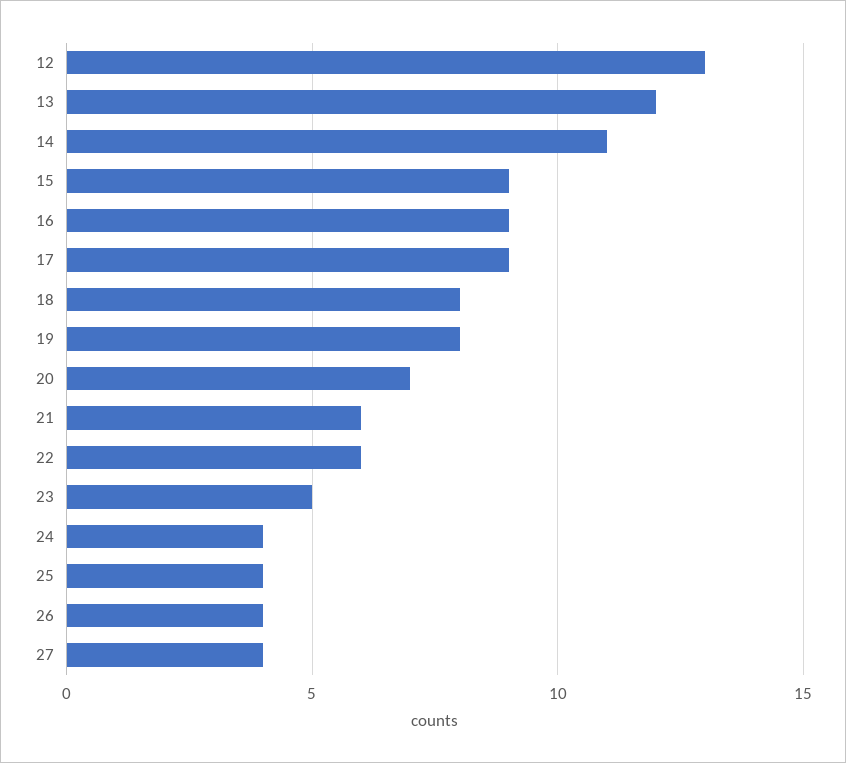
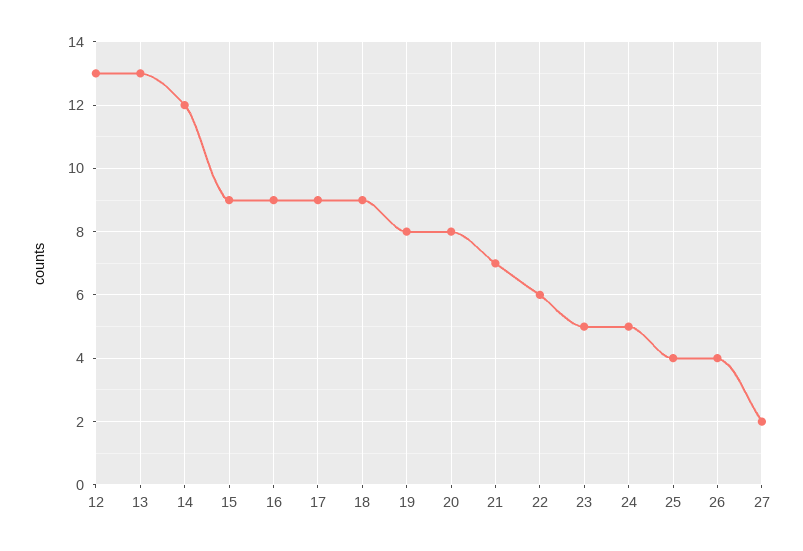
13: 12 -> 13
14: 11 -> 12
18: 8 -> 9
20: 7 -> 8
21: 6 -> 7
24: 4 -> 5
27: 4 -> 2

